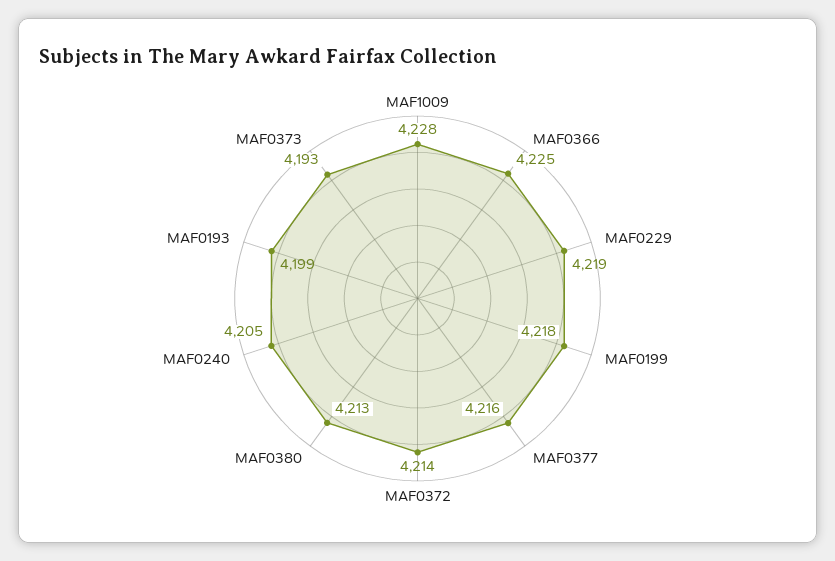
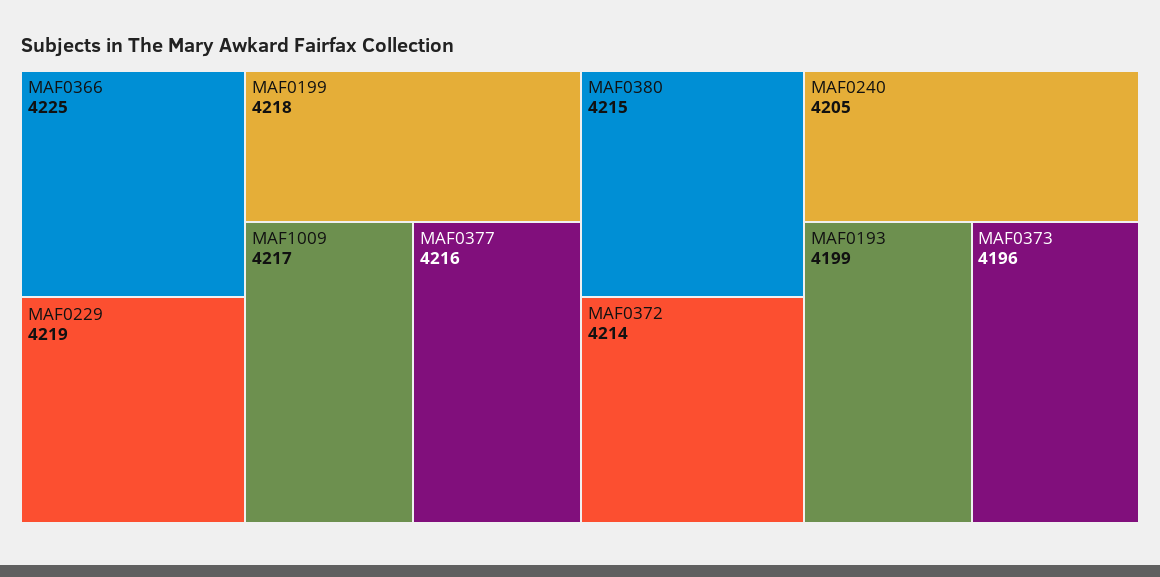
MAF1009: 4228 -> 4217
MAF0380: 4213 -> 4215
MAF0373: 4193 -> 4196

